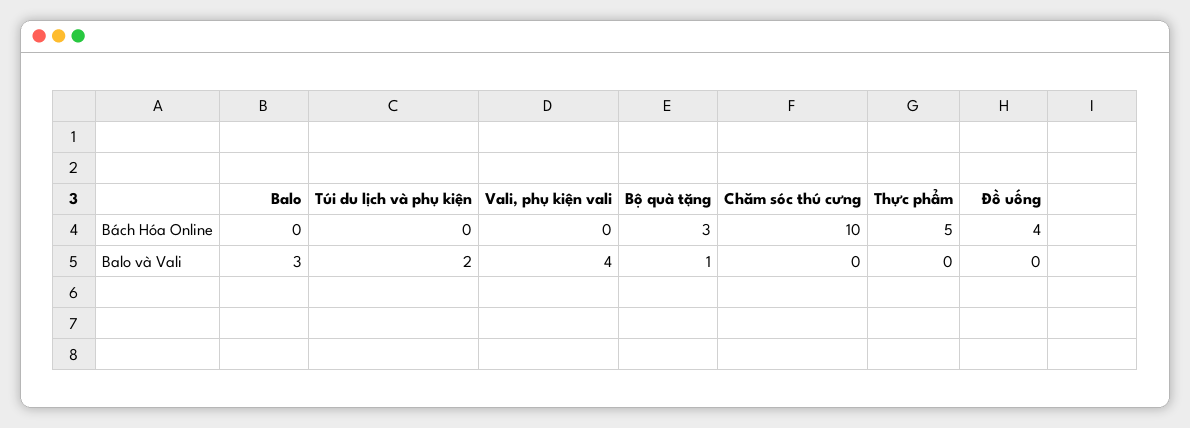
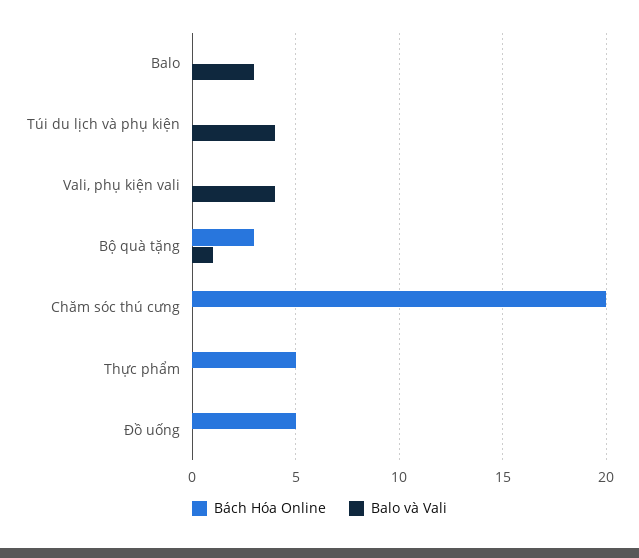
Bách Hóa Online, Chăm sóc thú cưng: 10 -> 20
Bách Hóa Online, Đồ uống: 4 -> 5
Balo và Vali, Túi du lịch và phụ kiện: 2 -> 4

